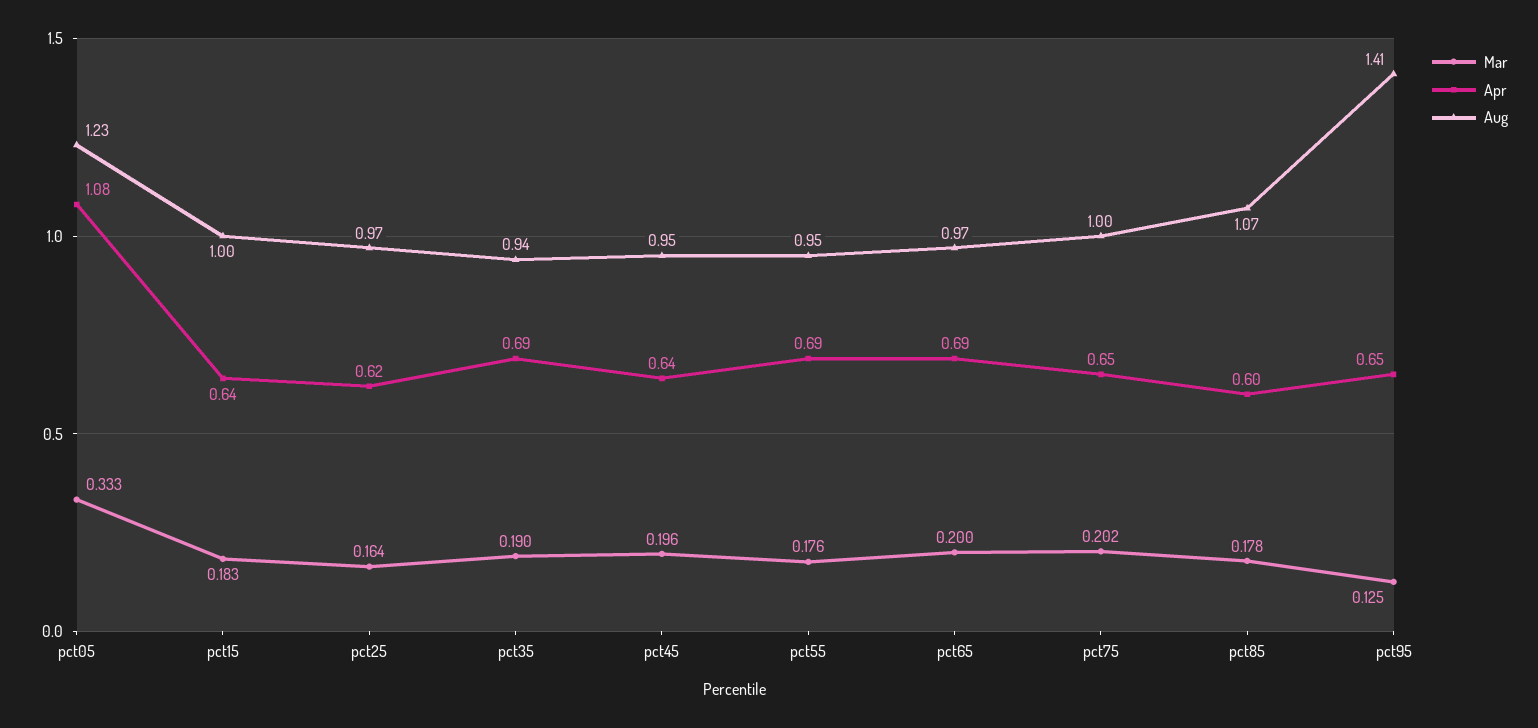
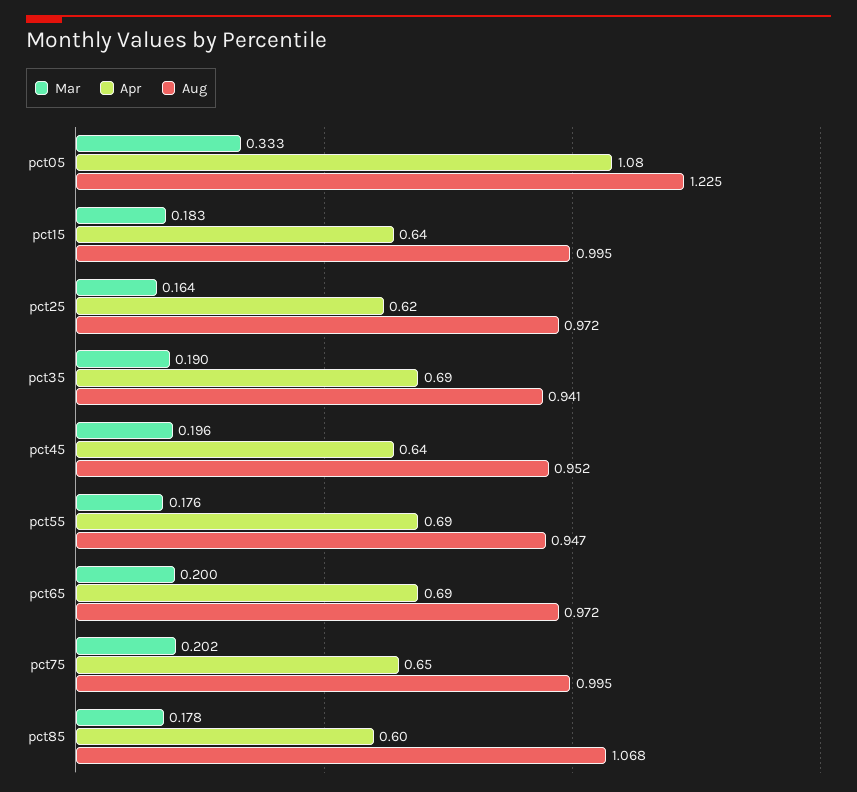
Mar, pct95: 0.125 -> none
Apr, pct95: 0.65 -> none
Aug, pct95: 1.41 -> none

